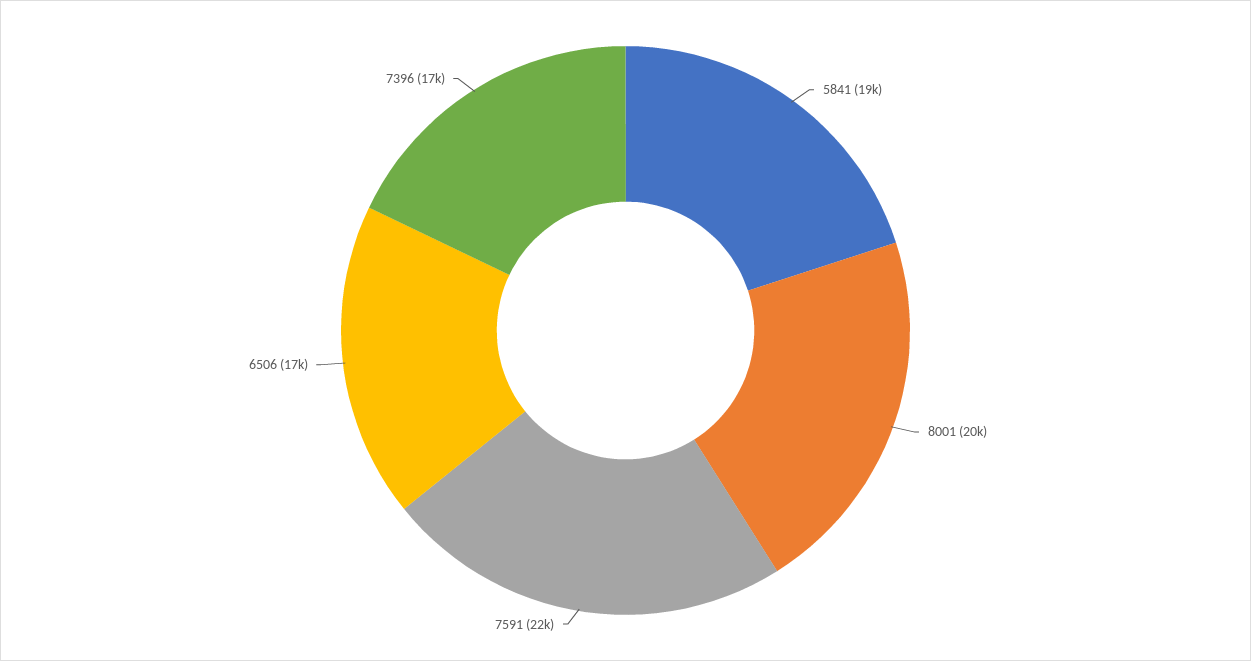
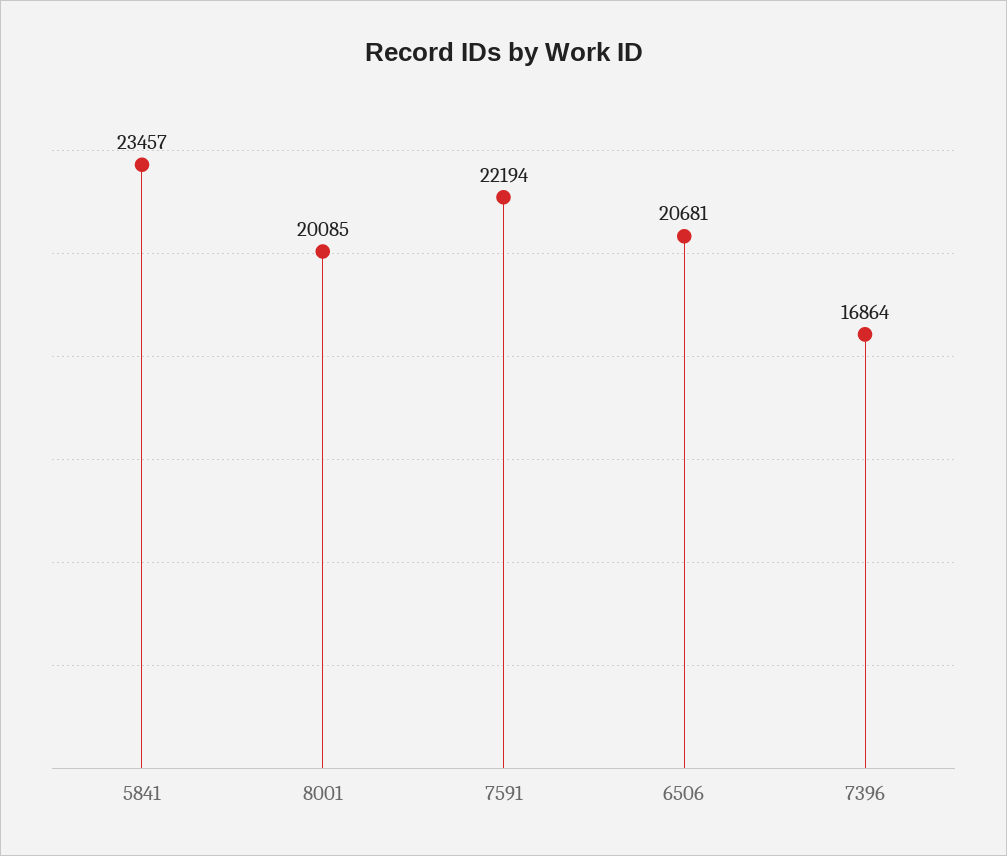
5841: 19000 -> 23457
6506: 17000 -> 20681

